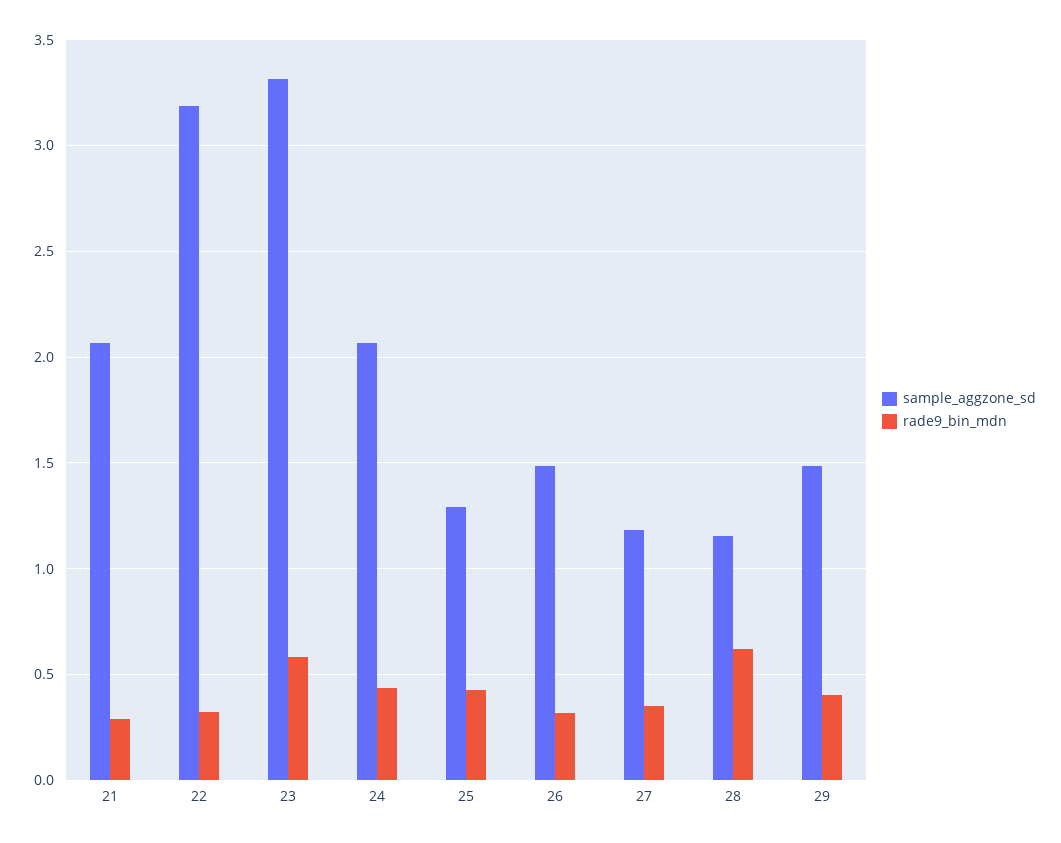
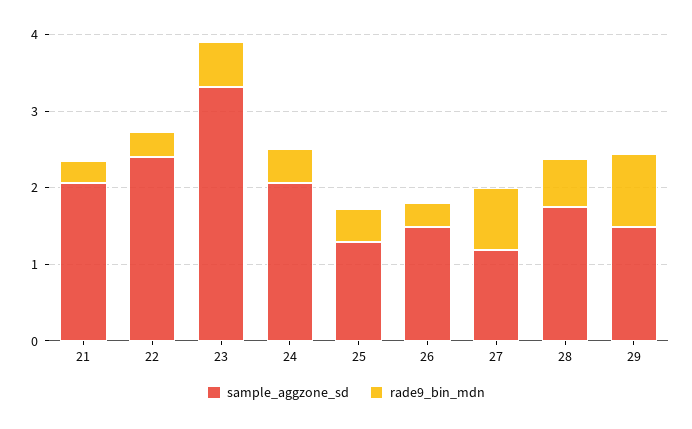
sample_aggzone_sd, 22: 3.2 -> 2.4
rade9_bin_mdn, 27: 0.35 -> 0.8
sample_aggzone_sd, 28: 1.15 -> 1.8
rade9_bin_mdn, 29: 0.4 -> 1

